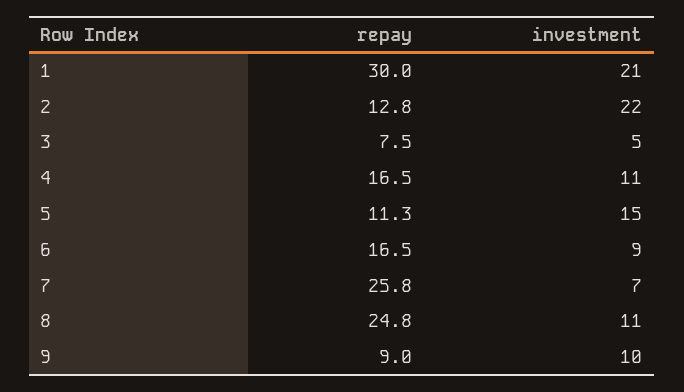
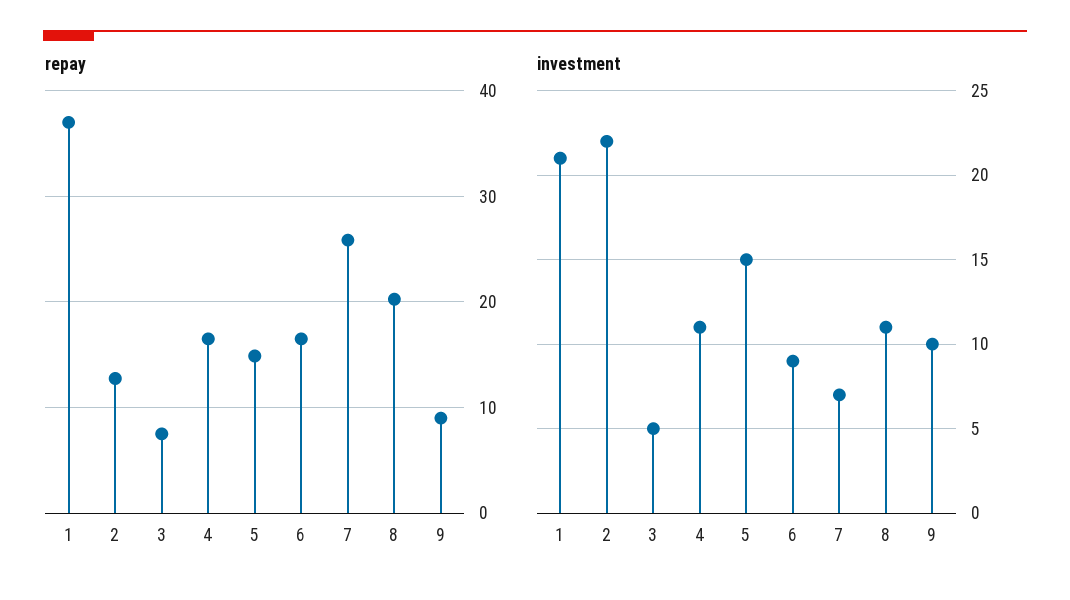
repay, 1: 30 -> 37
repay, 5: 11.3 -> 15
repay, 8: 24.8 -> 20

